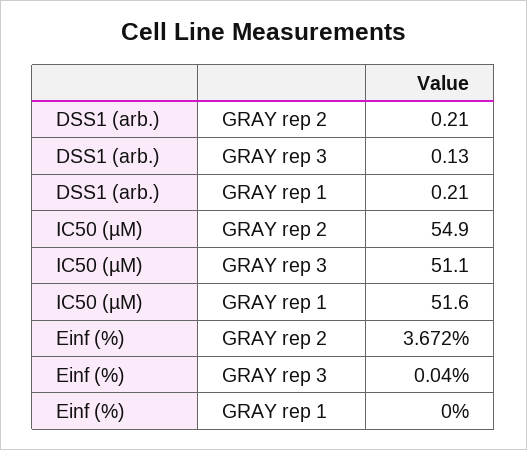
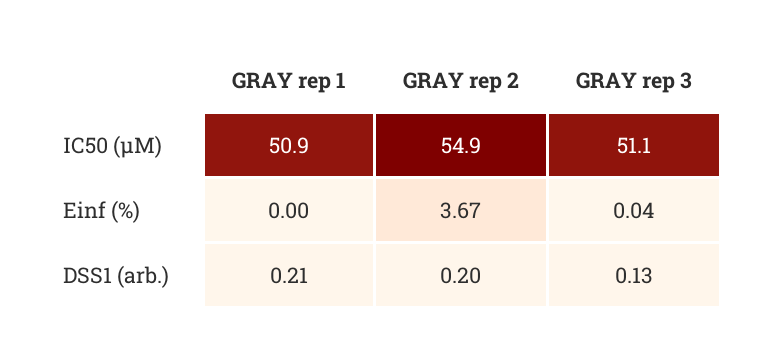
DSS1 (arb.), GRAY rep 2: 0.21 -> 0.2
IC50 (µM), GRAY rep 1: 51.6 -> 50.9

